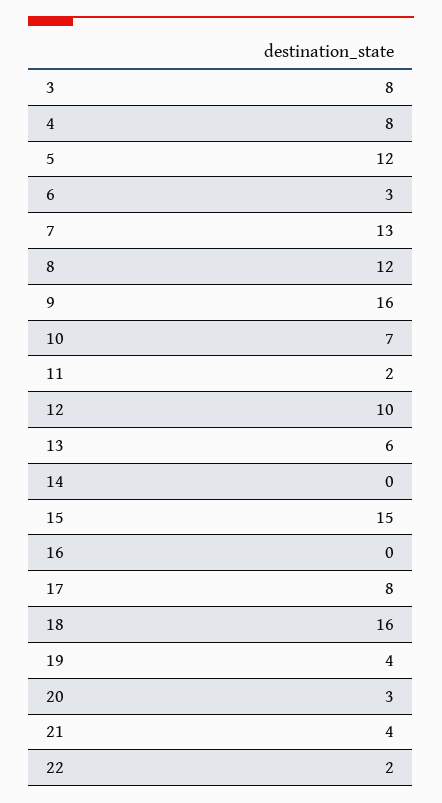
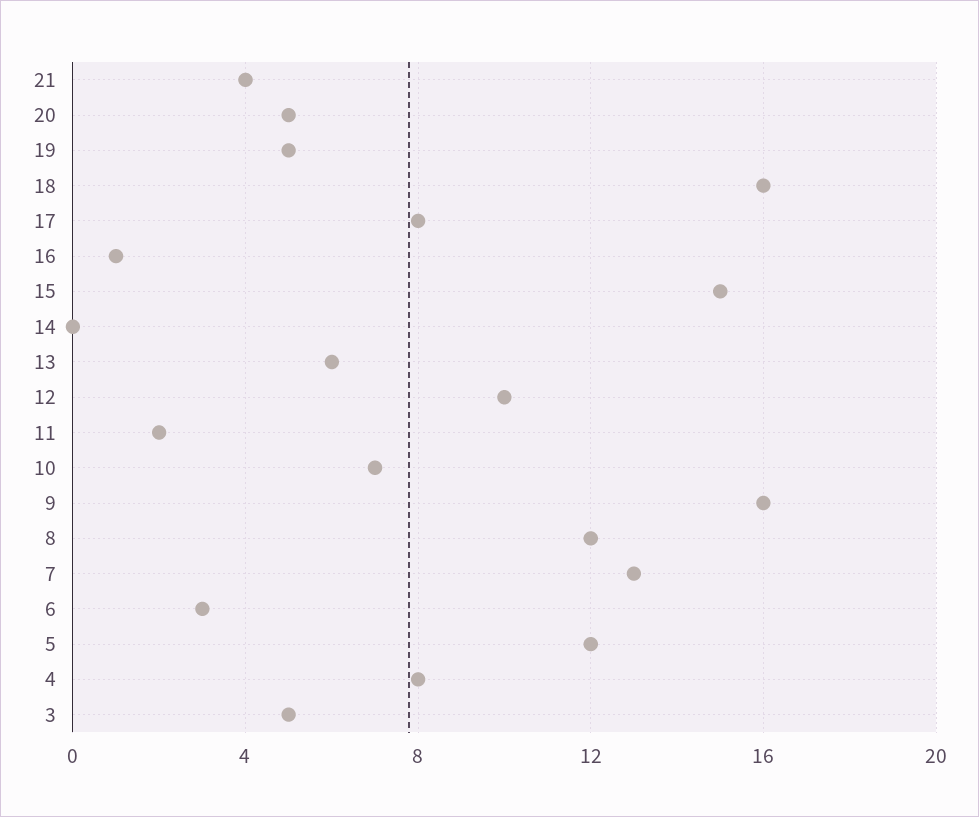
3: 8 -> 5
16: 0 -> 1
19: 4 -> 5
20: 3 -> 5
22: 2 -> none

